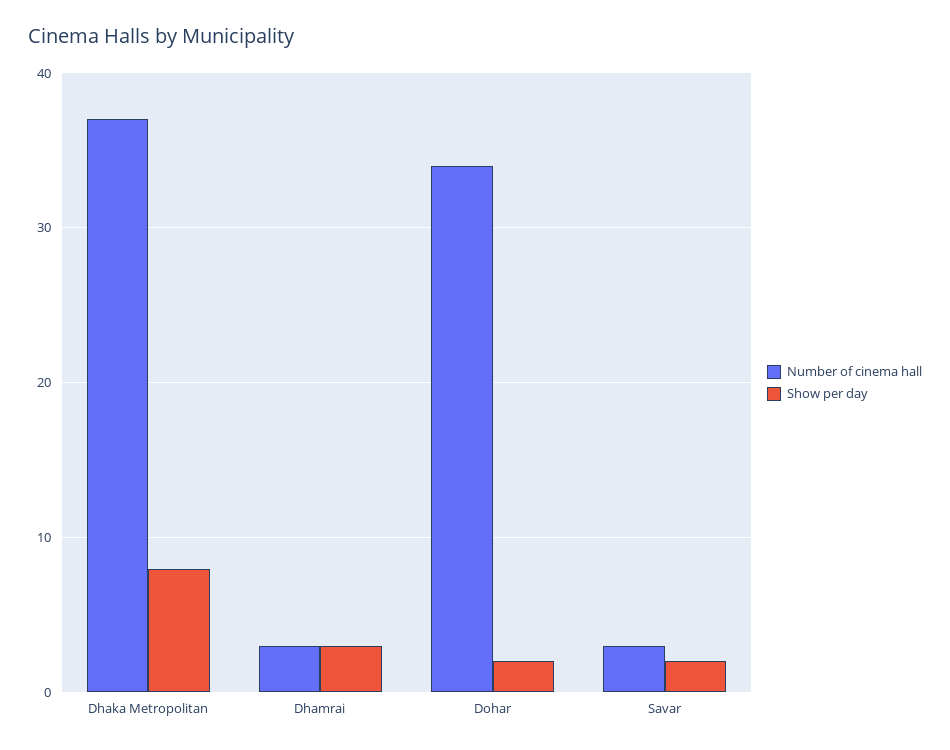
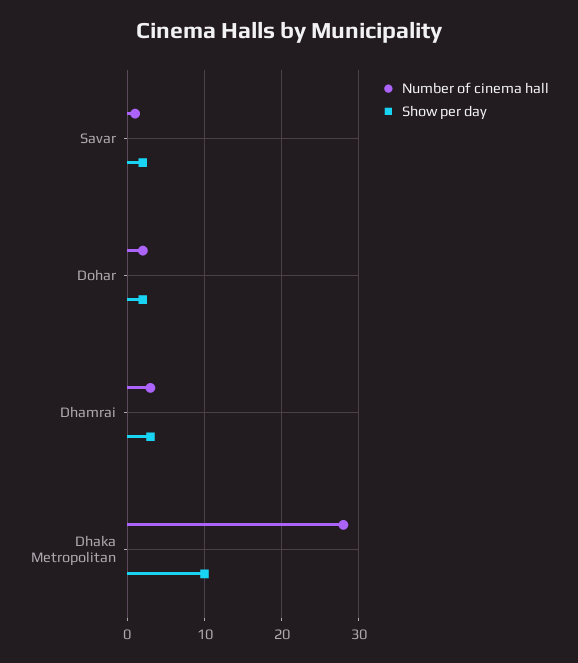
Number of cinema hall, Dhaka Metropolitan: 37 -> 28
Show per day, Dhaka Metropolitan: 8 -> 10
Number of cinema hall, Dohar: 34 -> 2
Number of cinema hall, Savar: 3 -> 1

